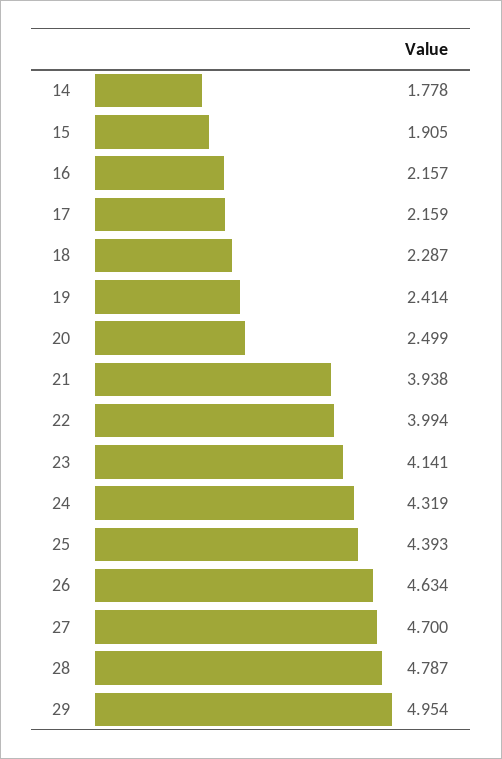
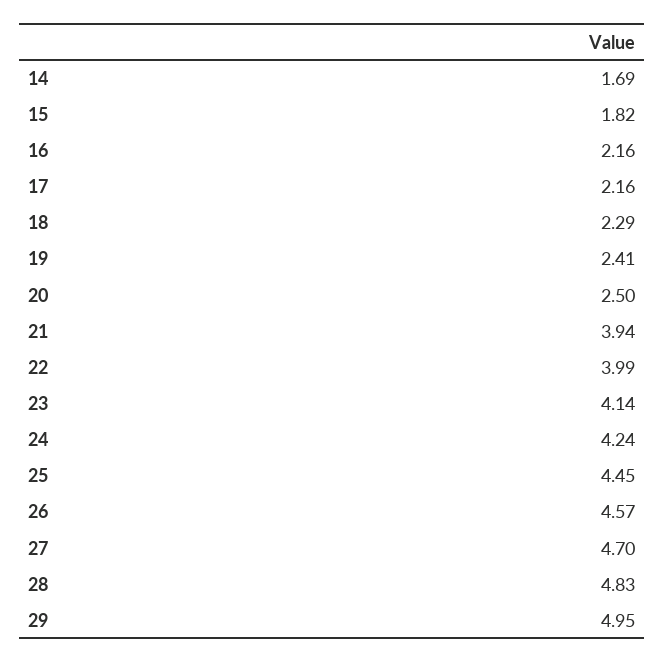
14: 1.778 -> 1.69
15: 1.905 -> 1.82
24: 4.319 -> 4.24
25: 4.393 -> 4.45
26: 4.634 -> 4.57
28: 4.787 -> 4.83

